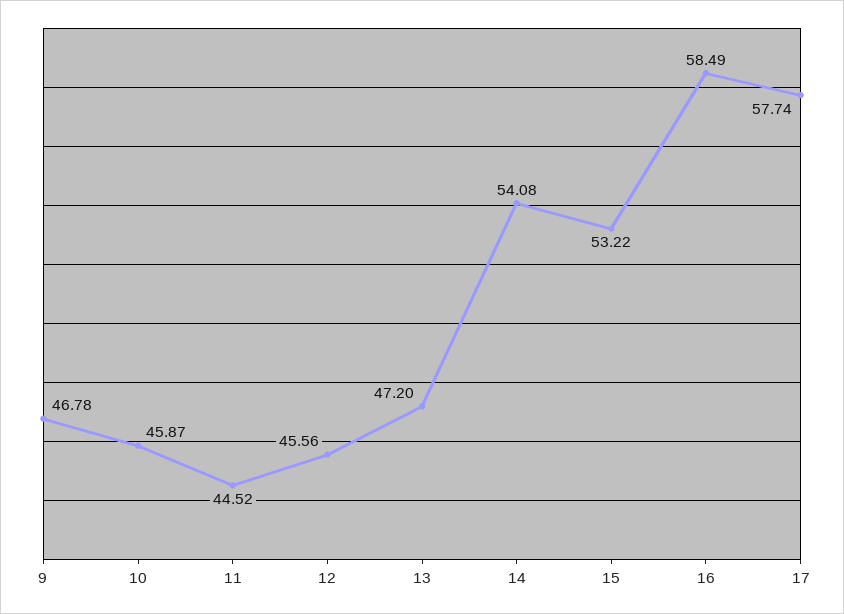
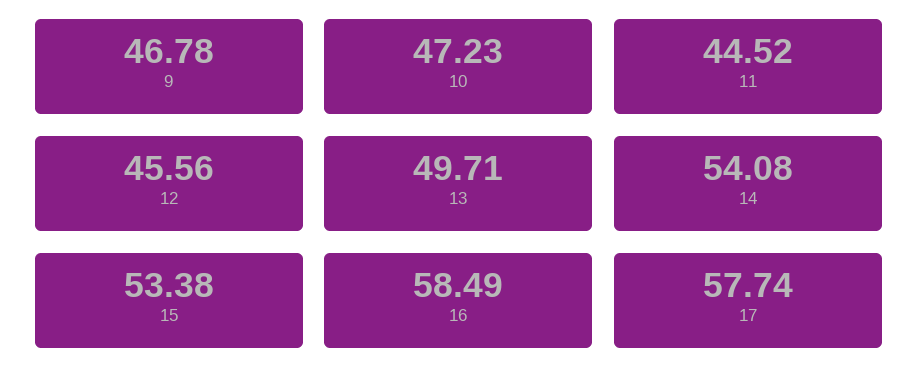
10: 45.87 -> 47.23
13: 47.2 -> 49.71
15: 53.22 -> 53.38

